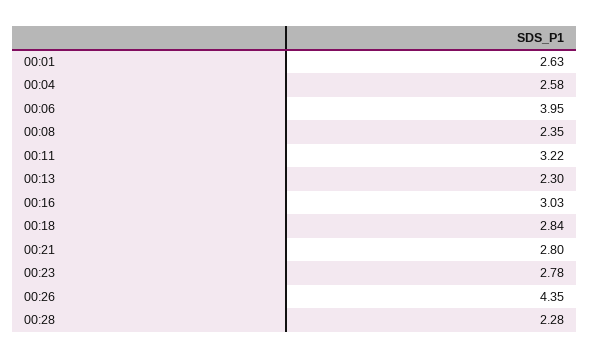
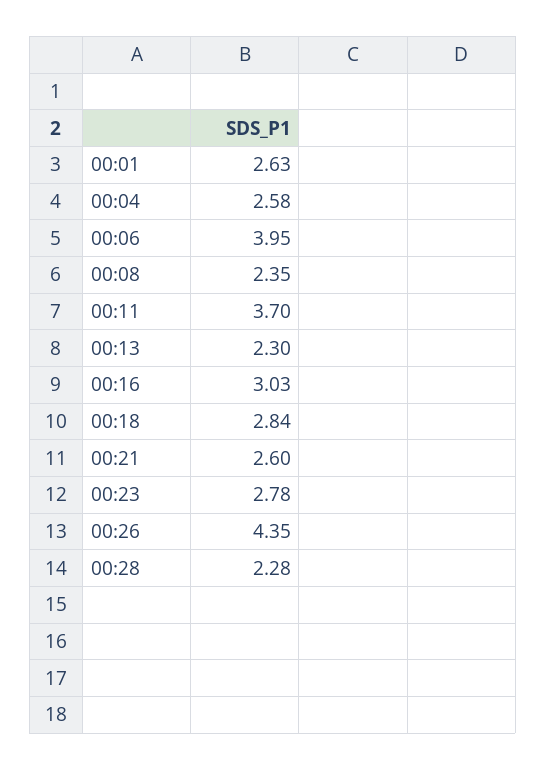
00:11: 3.22 -> 3.7
00:21: 2.8 -> 2.6

